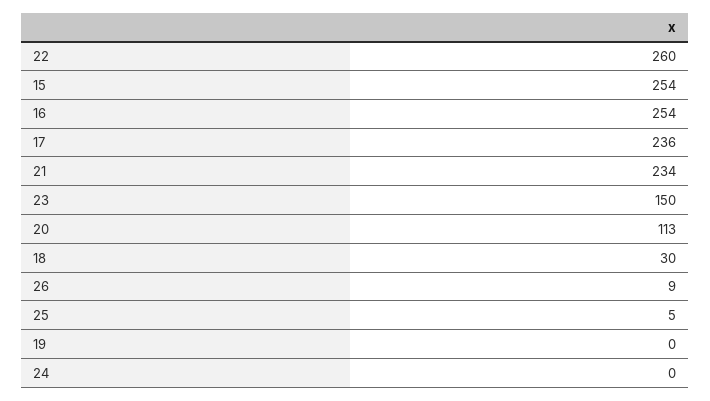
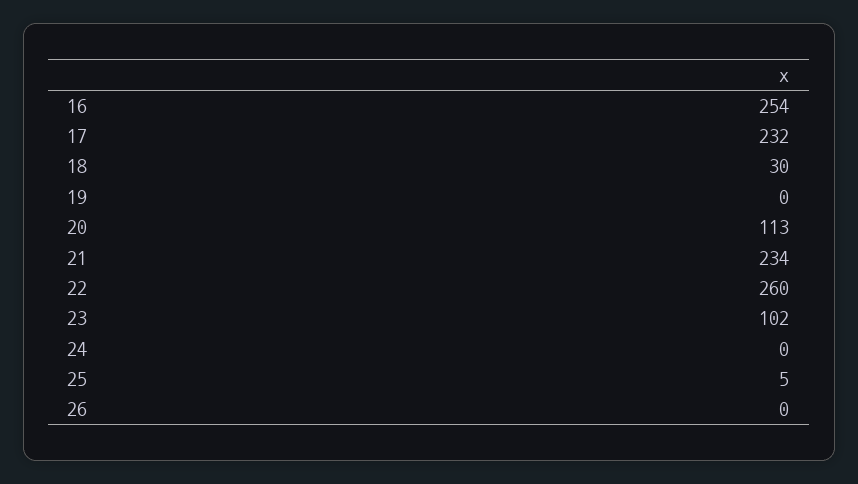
15: 254 -> none
17: 236 -> 232
23: 150 -> 102
26: 9 -> 0

